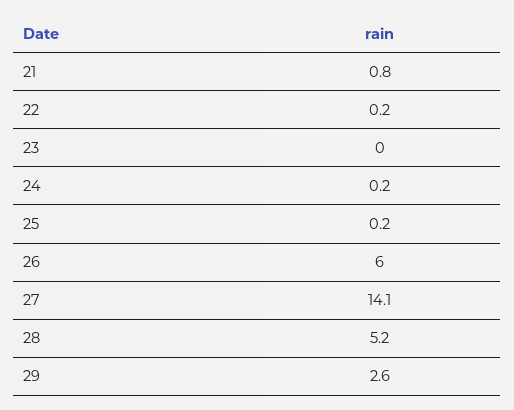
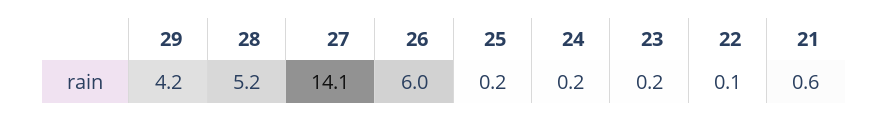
21: 0.8 -> 0.6
22: 0.2 -> 0.1
23: 0 -> 0.2
29: 2.6 -> 4.2

